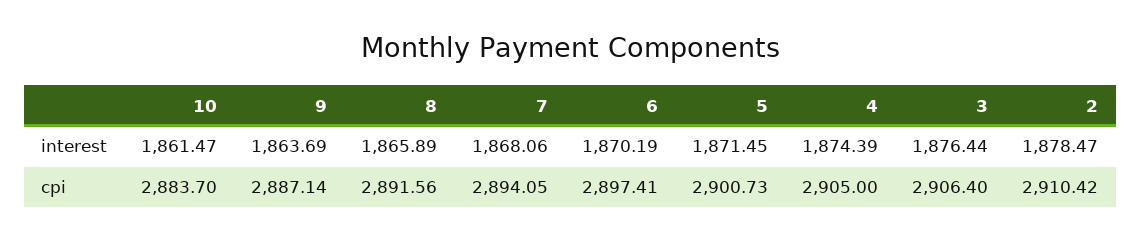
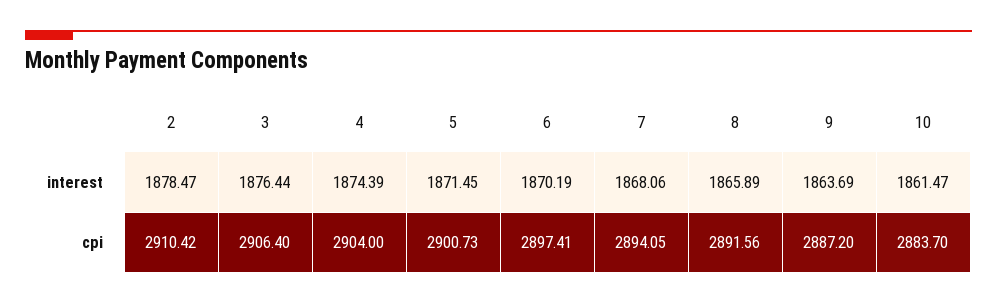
9, cpi: 2887.14 -> 2887.2
4, cpi: 2905 -> 2904

